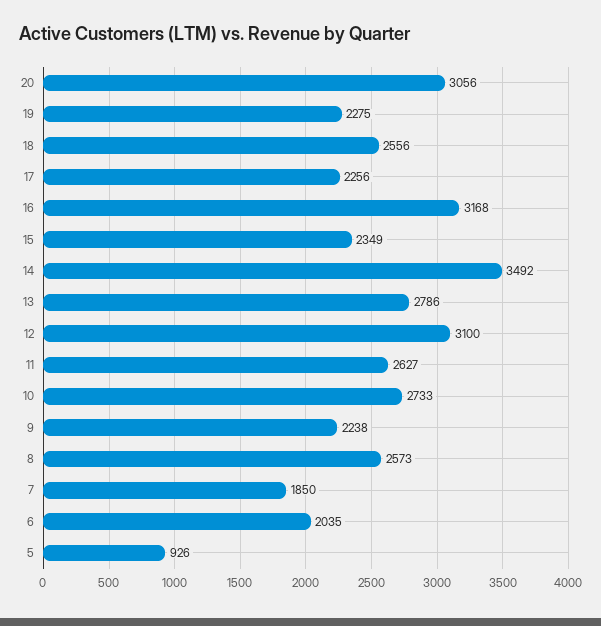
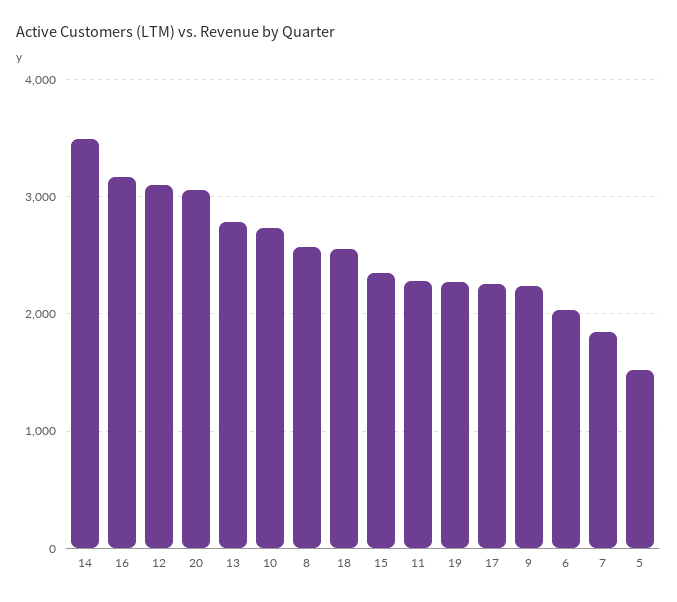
11: 2627 -> 2300
5: 926 -> 1500

